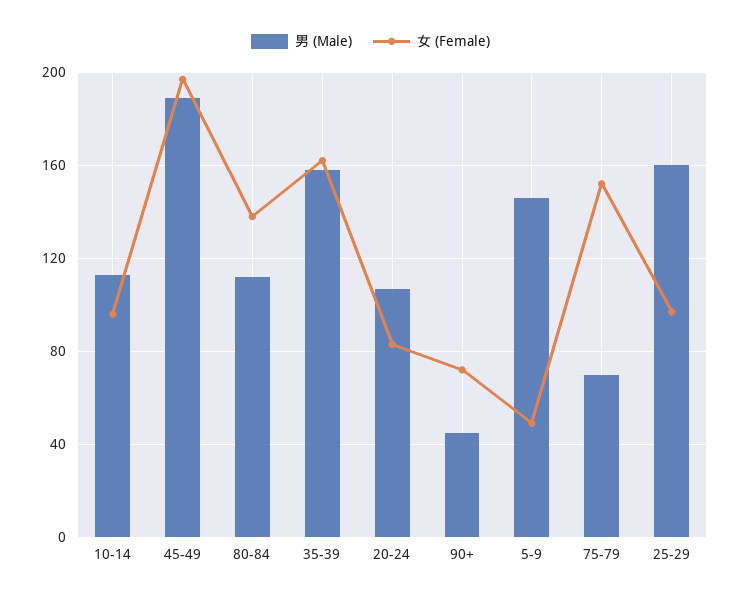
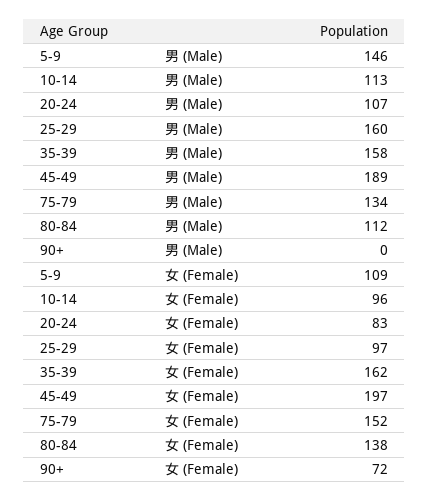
男 (Male), 90+: 45 -> 0
女 (Female), 5-9: 50 -> 109
男 (Male), 75-79: 70 -> 134

